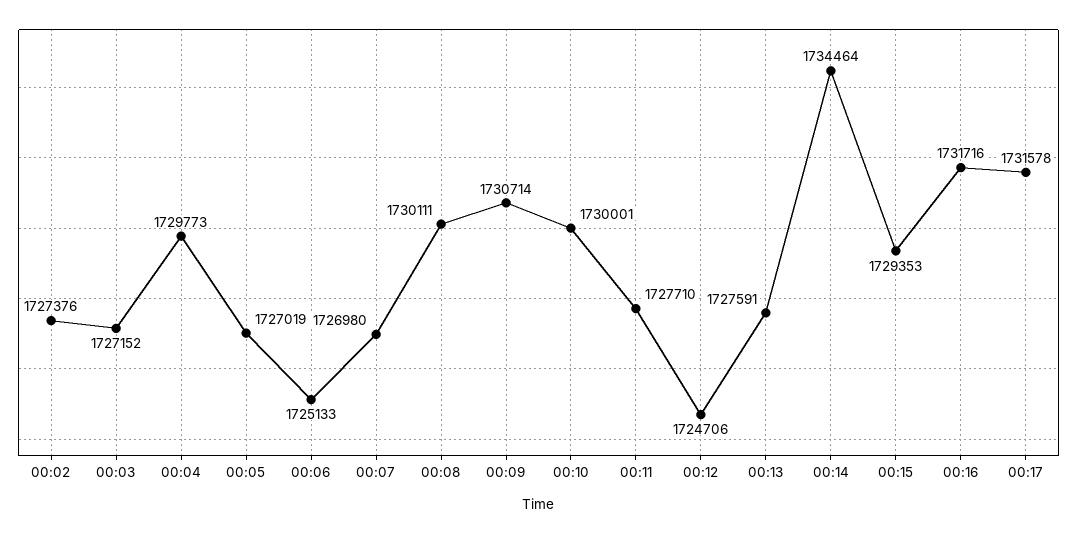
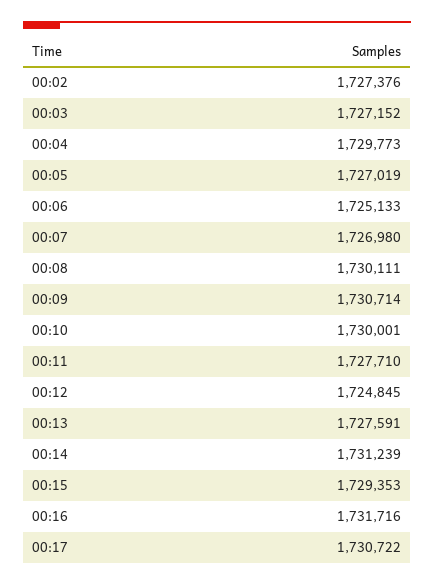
00:12: 1724706 -> 1724845
00:14: 1734464 -> 1731239
00:17: 1731578 -> 1730722

